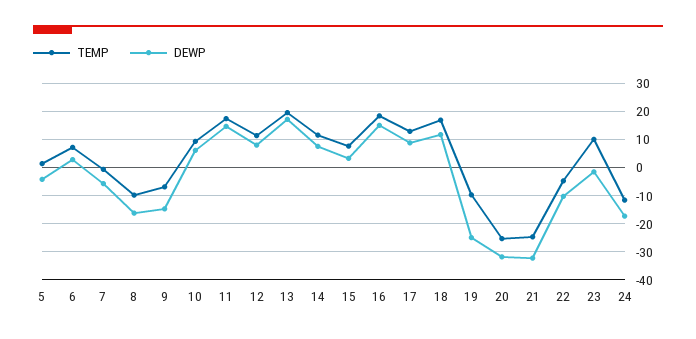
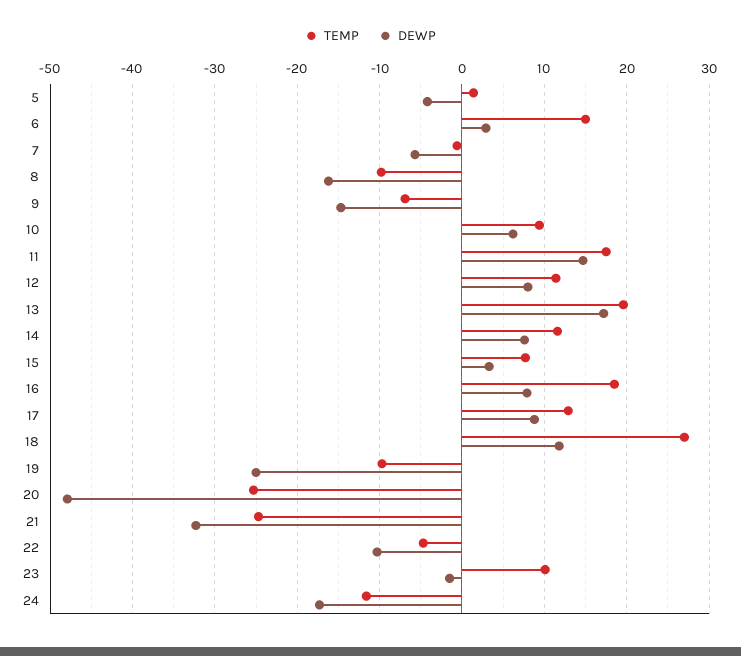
TEMP, 6: 7.5 -> 15
DEWP, 16: 15 -> 8
TEMP, 18: 17.5 -> 27
DEWP, 20: -32.5 -> -48

